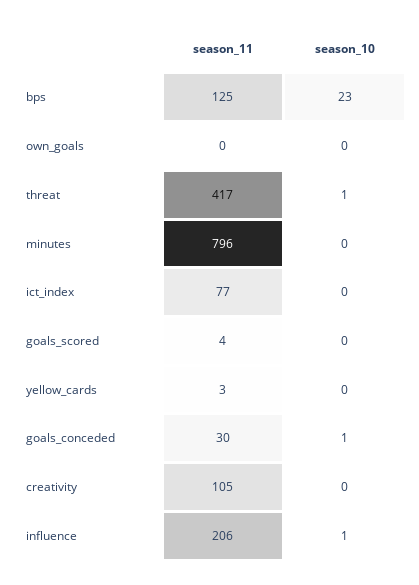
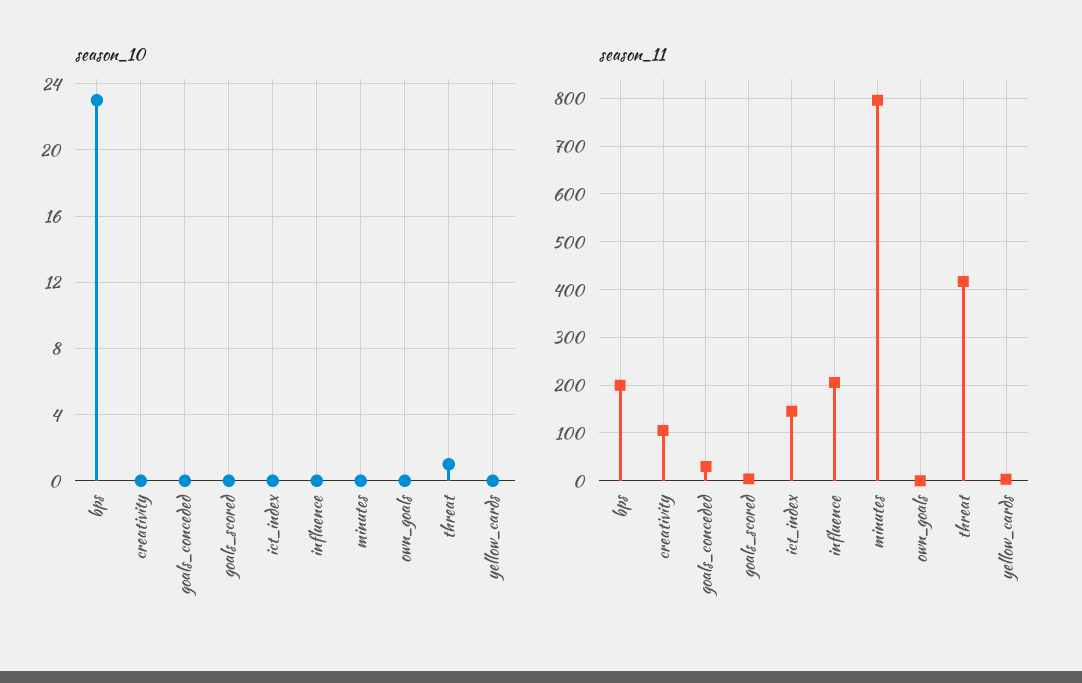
season_11, bps: 125 -> 200
season_11, ict_index: 77 -> 140
season_10, goals_conceded: 1 -> 0
season_10, influence: 1 -> 0

